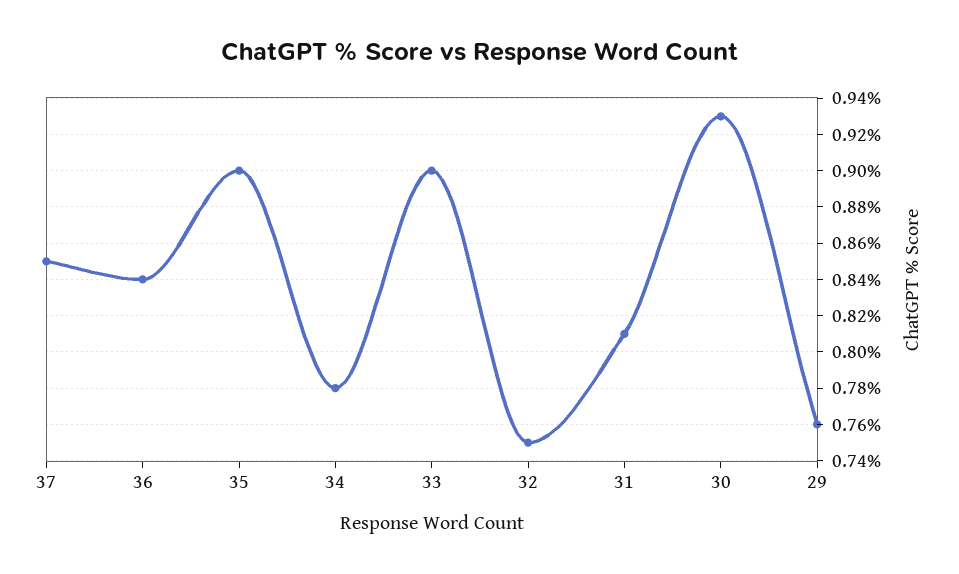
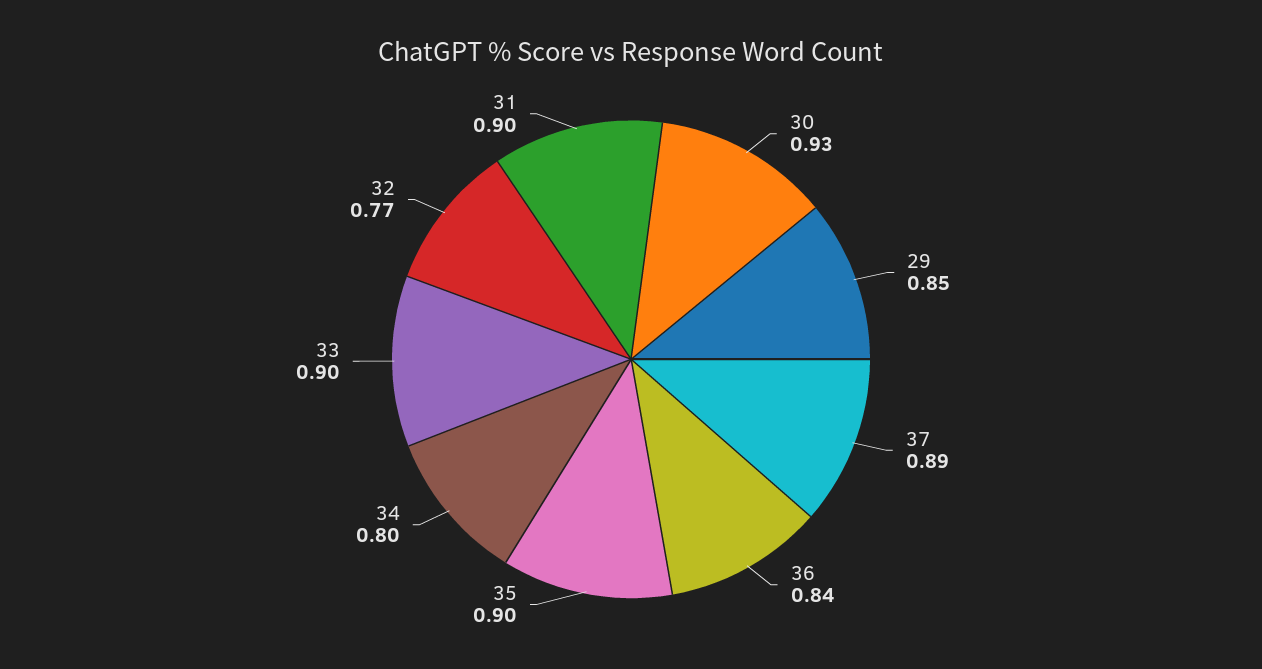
37: 0.85 -> 0.89
34: 0.78 -> 0.8
32: 0.75 -> 0.77
31: 0.81 -> 0.9
29: 0.76 -> 0.85

